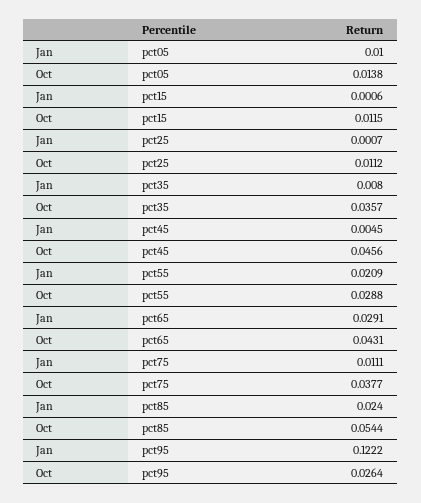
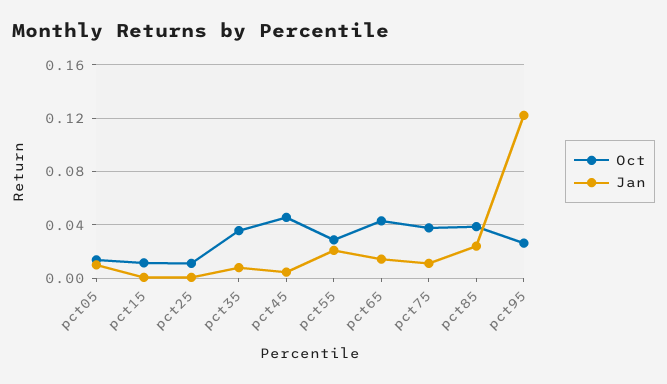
Jan, pct65: 0.0291 -> 0.015
Oct, pct85: 0.0544 -> 0.04

